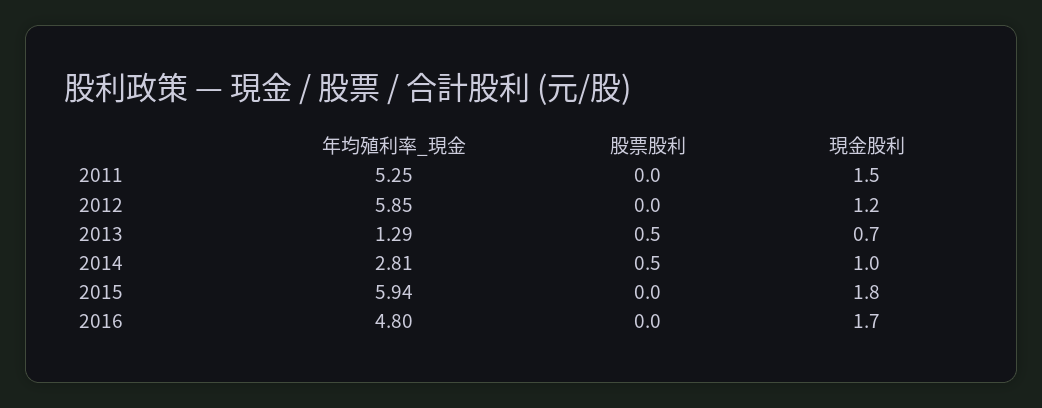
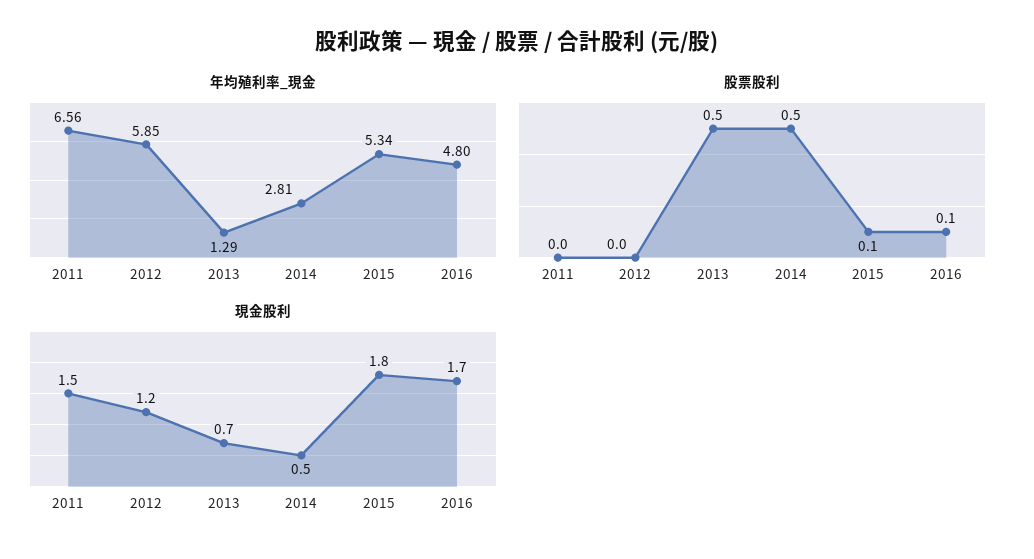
年均殖利率_現金, 2011: 5.25 -> 6.56
現金股利, 2014: 1 -> 0.5
年均殖利率_現金, 2015: 5.94 -> 5.34
股票股利, 2015: 0 -> 0.1
股票股利, 2016: 0 -> 0.1

